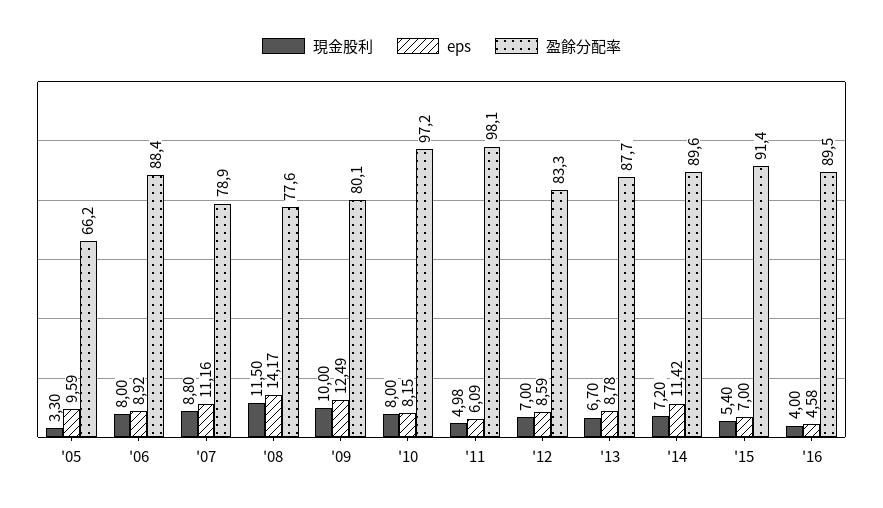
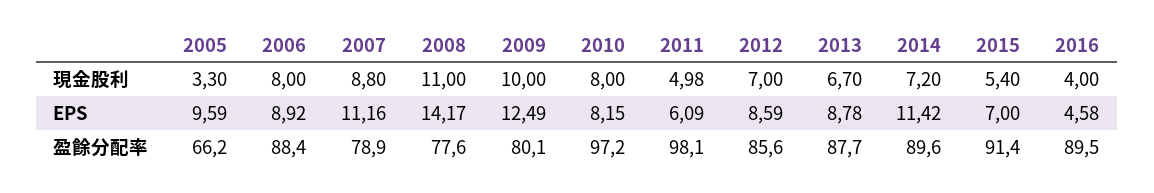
現金股利, '08: 11.5 -> 11
盈餘分配率, '12: 83.3 -> 85.6

